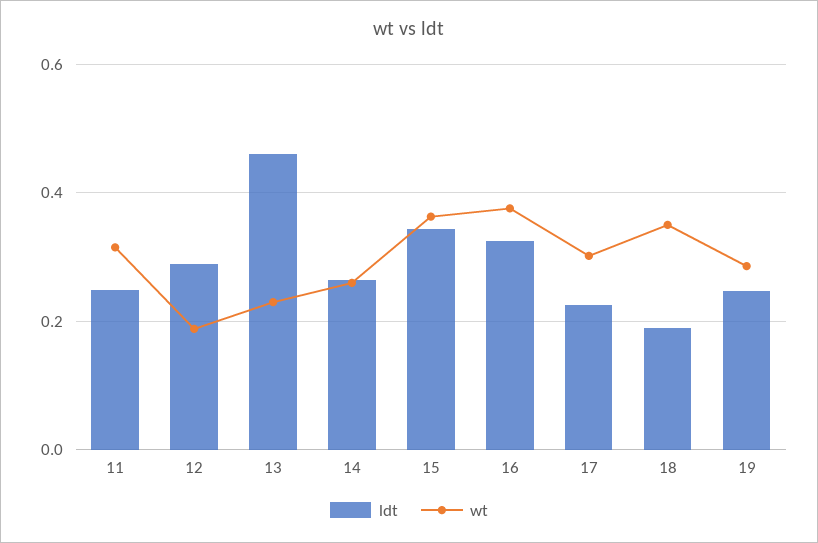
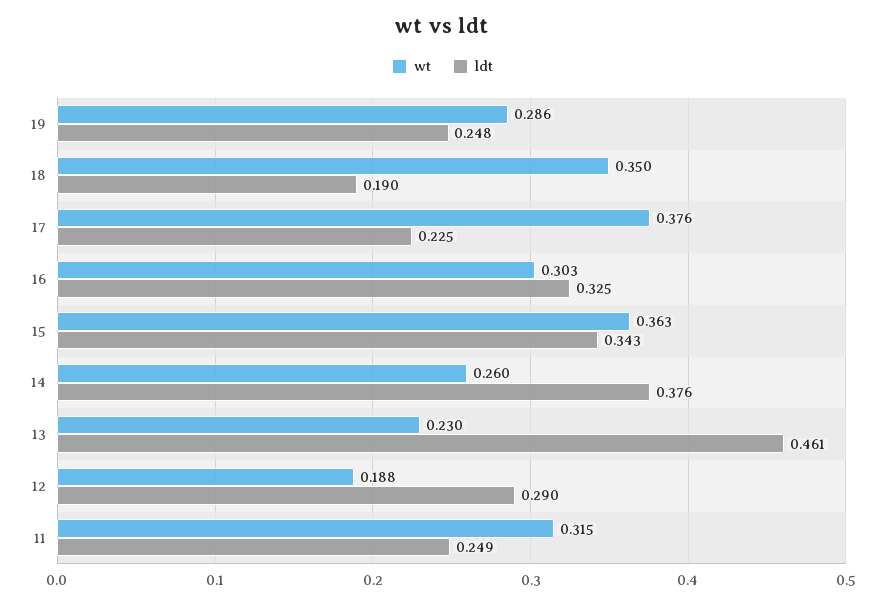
ldt, 14: 0.26 -> 0.376
wt, 16: 0.38 -> 0.303
wt, 17: 0.3 -> 0.376

